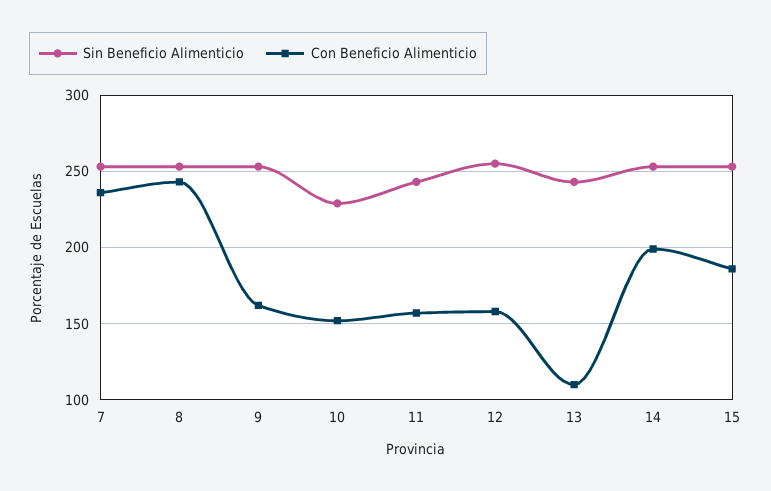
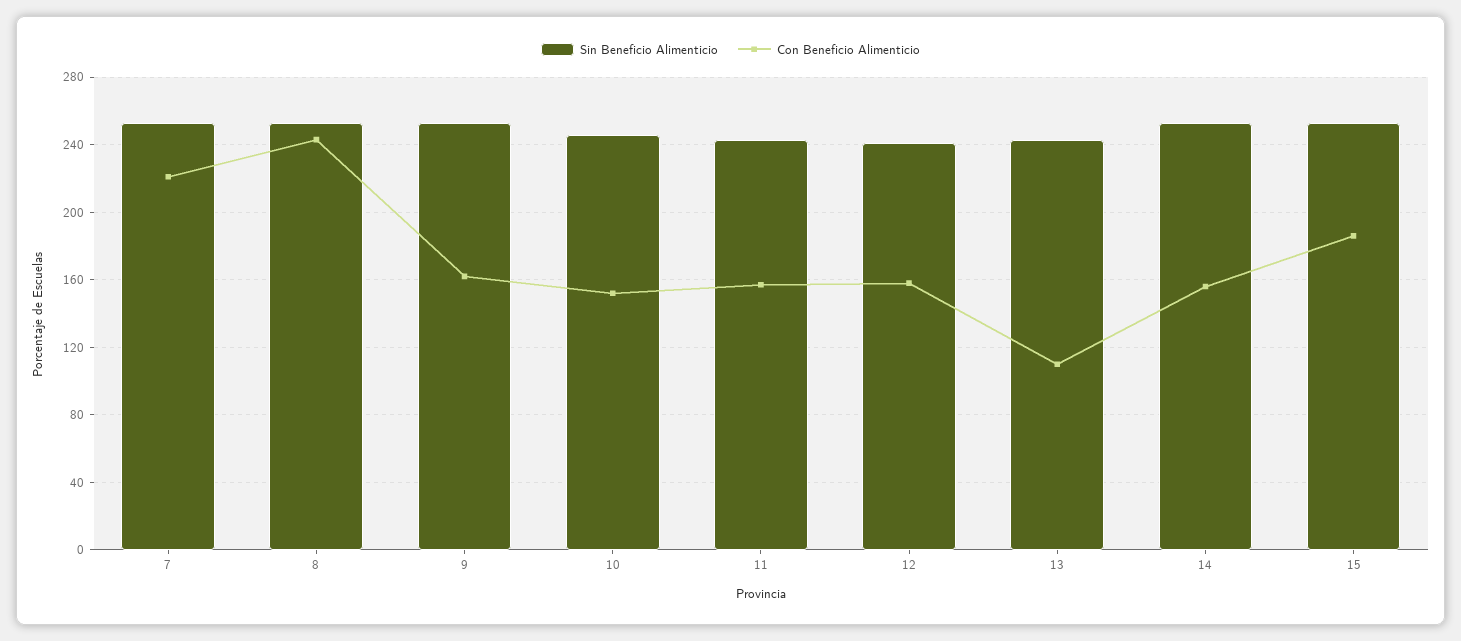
Con Beneficio Alimenticio, 7: 235 -> 220
Sin Beneficio Alimenticio, 10: 230 -> 245
Sin Beneficio Alimenticio, 12: 255 -> 240
Con Beneficio Alimenticio, 14: 200 -> 155

